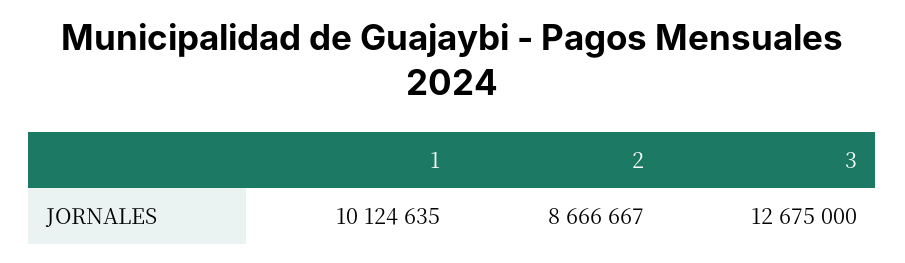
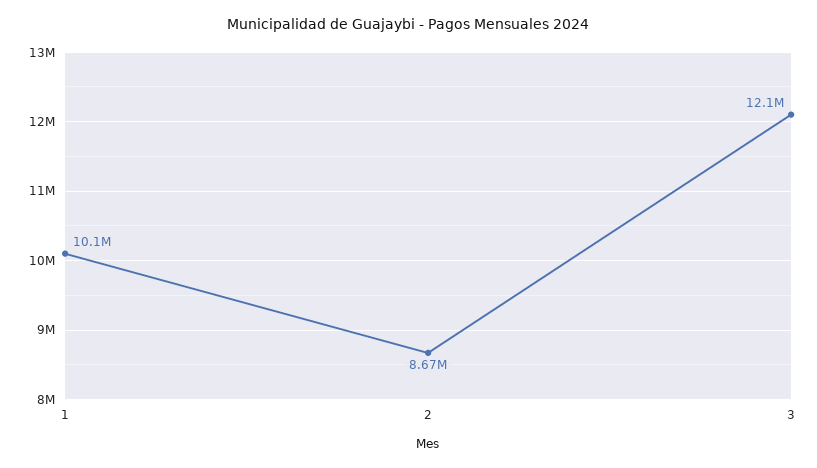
3: 12675000 -> 12100000

